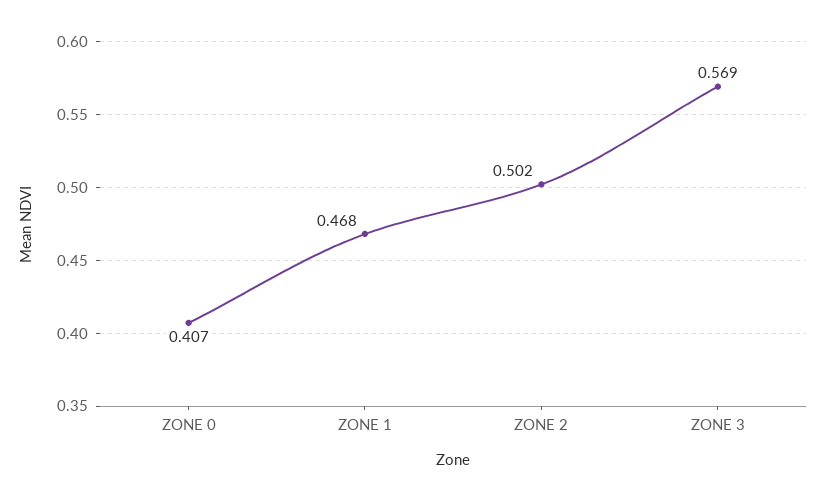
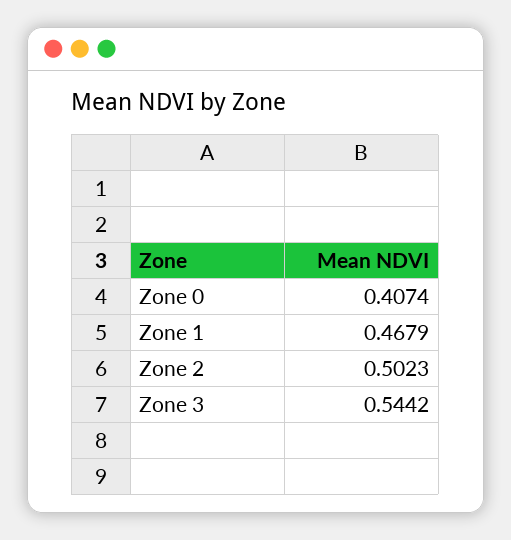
ZONE 3: 0.569 -> 0.5442

